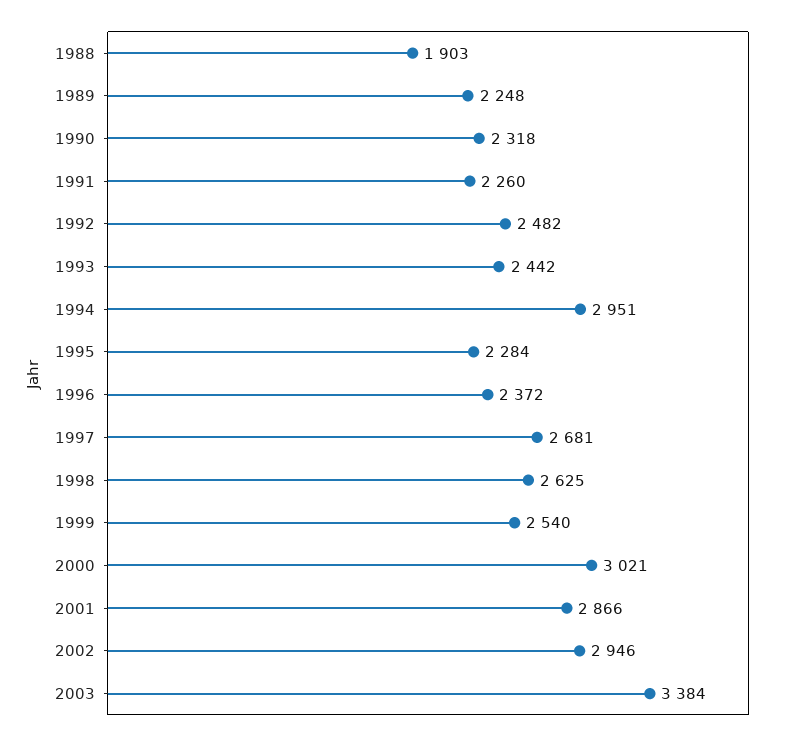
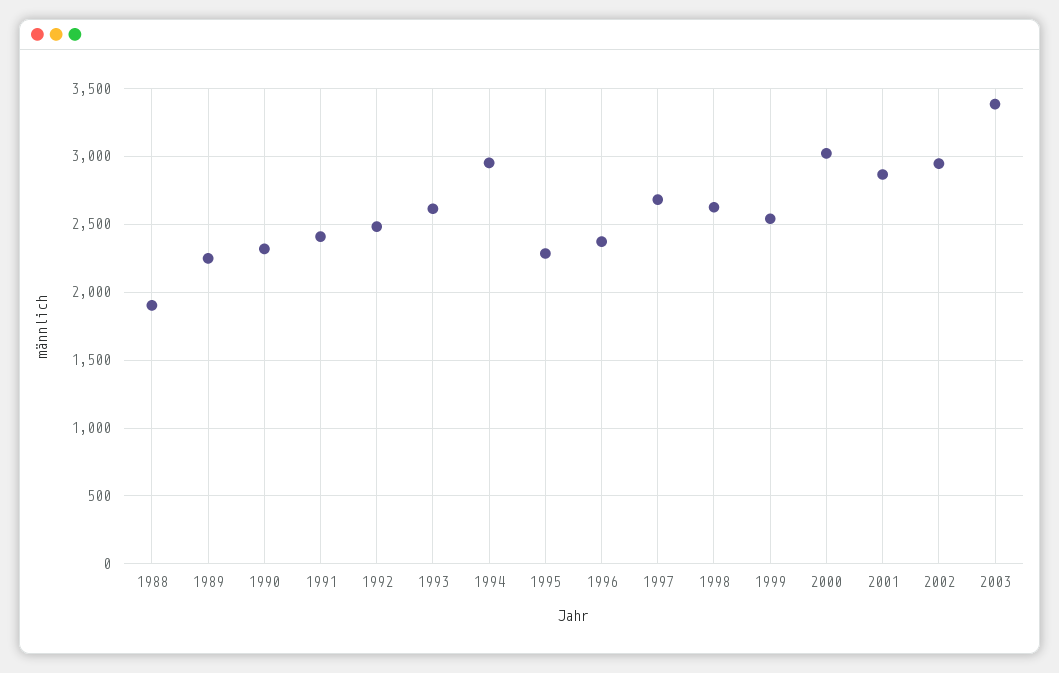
1991: 2260 -> 2400
1993: 2442 -> 2600

